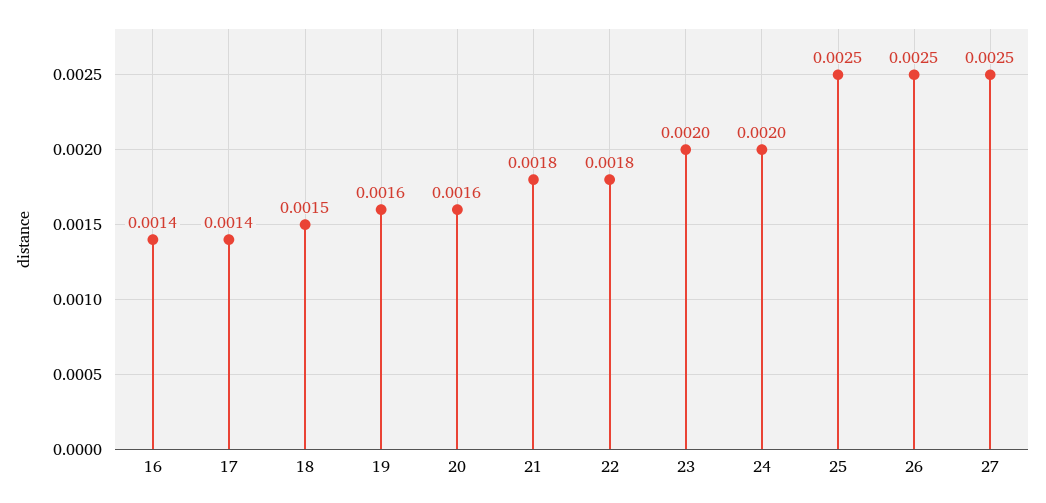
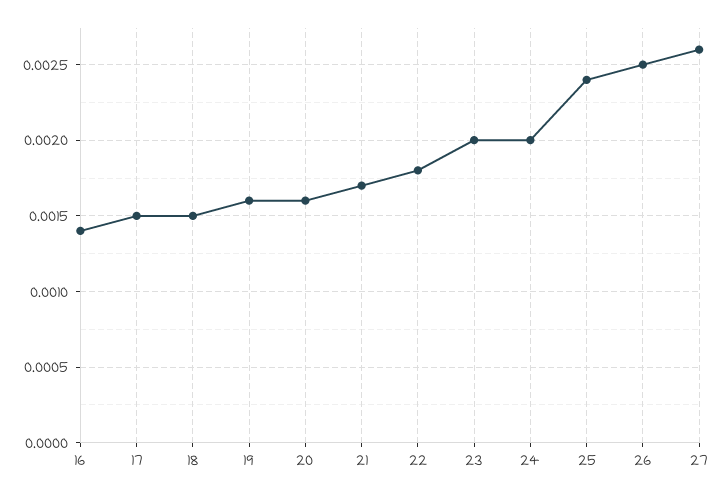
17: 0.0014 -> 0.0015
21: 0.0018 -> 0.0017
25: 0.0025 -> 0.0024
27: 0.0025 -> 0.0026

